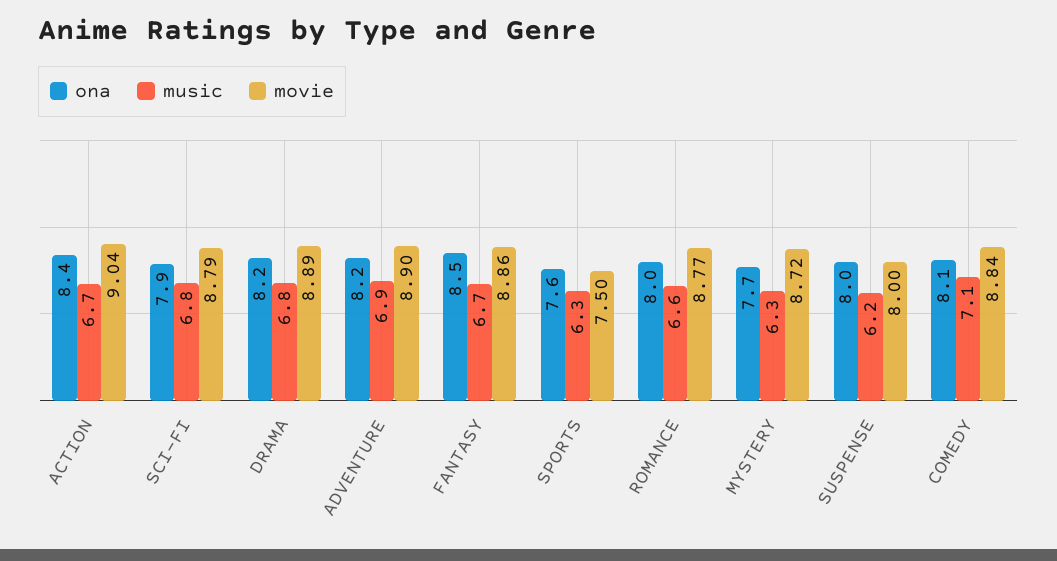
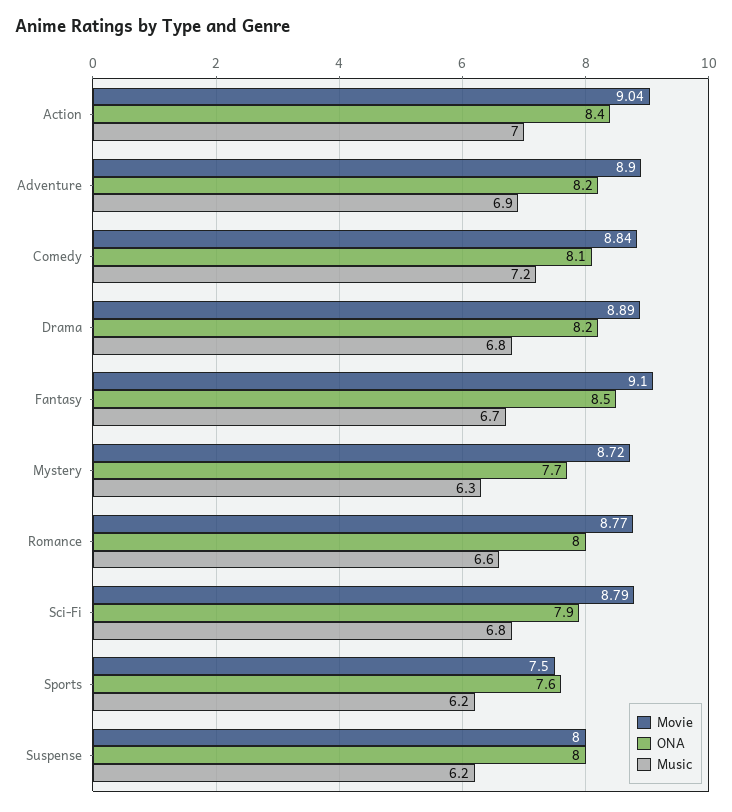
music, ACTION: 6.7 -> 7
movie, FANTASY: 8.86 -> 9.1
music, SPORTS: 6.3 -> 6.2
music, COMEDY: 7.1 -> 7.2

